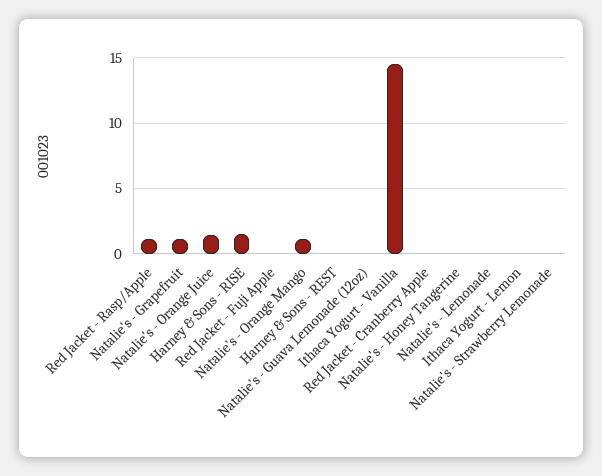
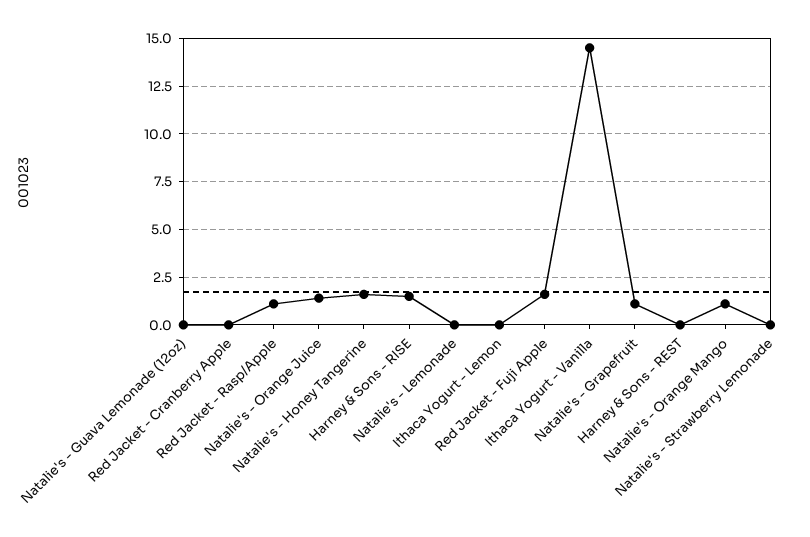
Red Jacket - Fuji Apple: 0 -> 1.5
Natalie's - Honey Tangerine: 0 -> 1.5

